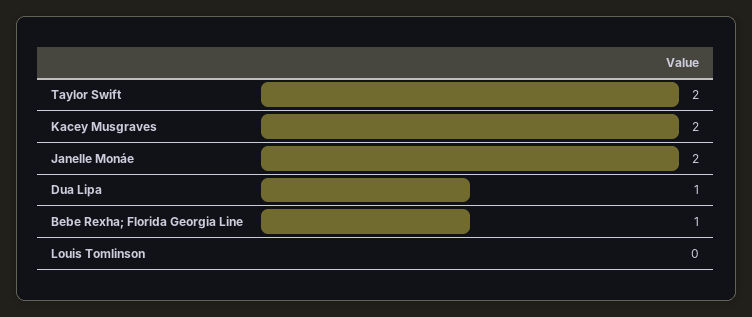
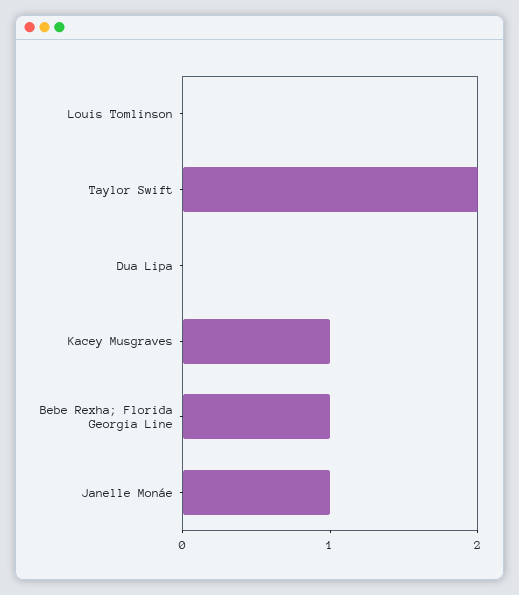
Kacey Musgraves: 2 -> 1
Janelle Monáe: 2 -> 1
Dua Lipa: 1 -> 0

